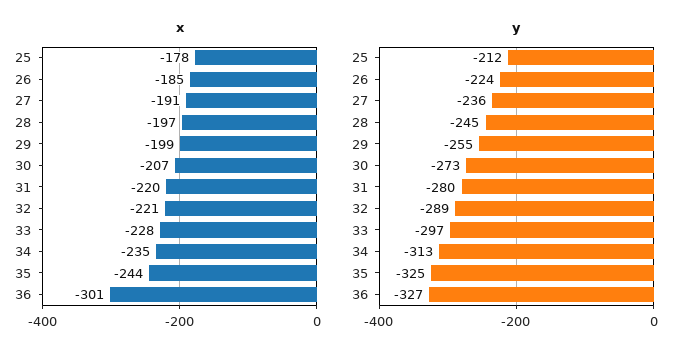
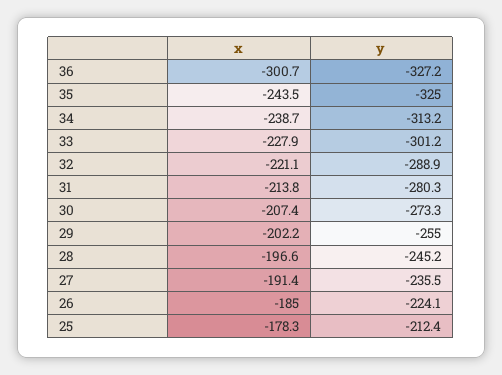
x, 29: -199 -> -202.2
x, 31: -220 -> -213.8
x, 34: -235 -> -238.7
y, 33: -297 -> -301.2

